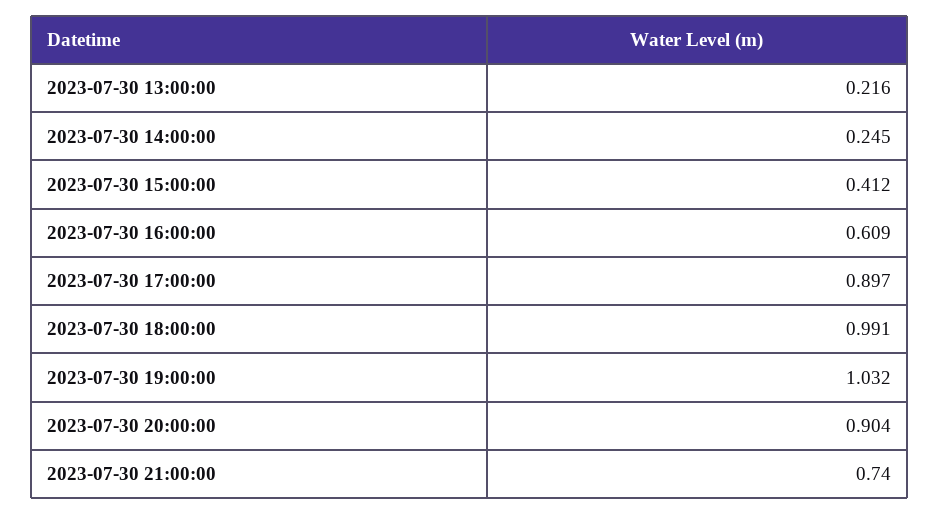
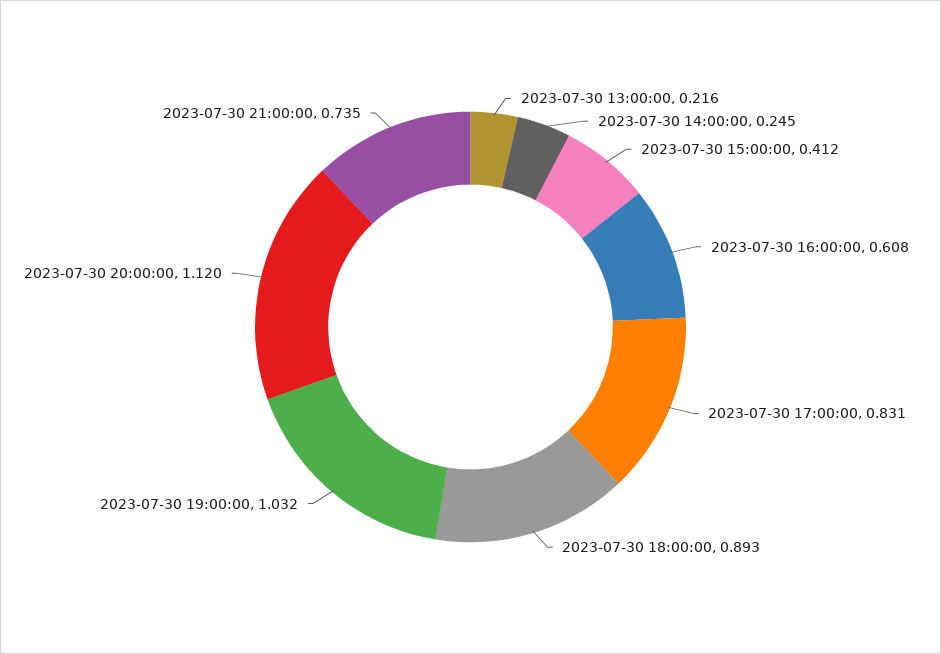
2023-07-30 16:00:00: 0.609 -> 0.608
2023-07-30 17:00:00: 0.897 -> 0.831
2023-07-30 18:00:00: 0.991 -> 0.893
2023-07-30 20:00:00: 0.904 -> 1.12
2023-07-30 21:00:00: 0.74 -> 0.735

